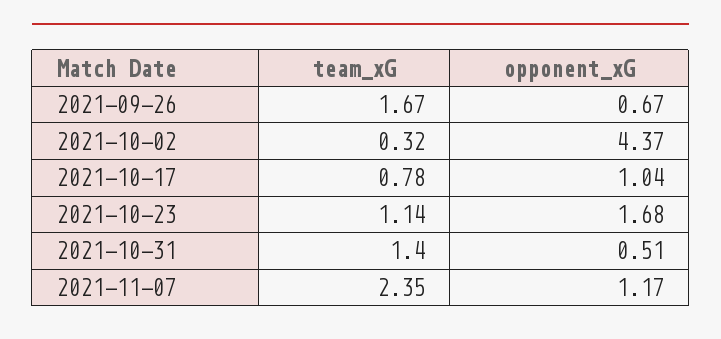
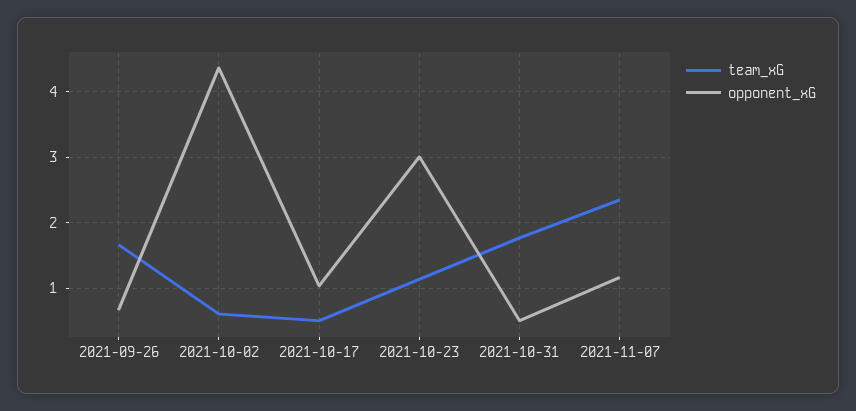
team_xG, 2021-10-02: 0.32 -> 0.6
team_xG, 2021-10-17: 0.78 -> 0.5
opponent_xG, 2021-10-23: 1.68 -> 3
team_xG, 2021-10-31: 1.4 -> 1.8

